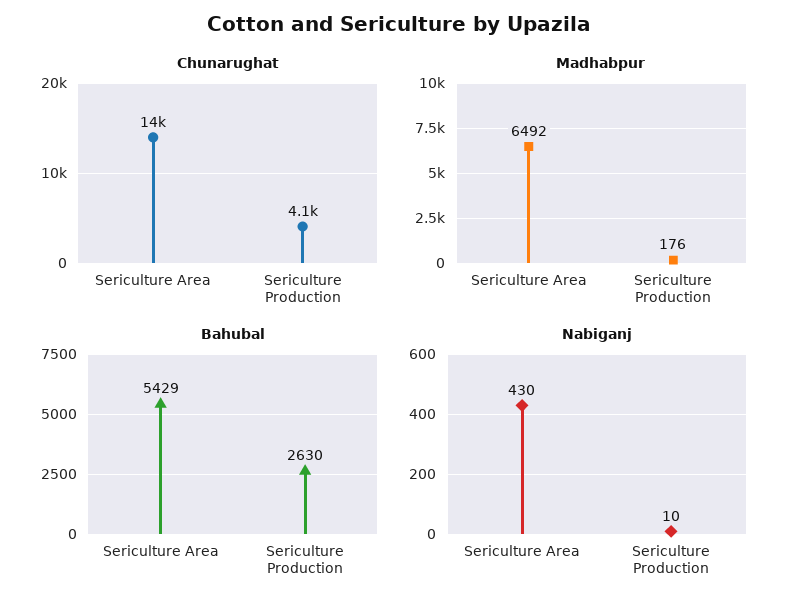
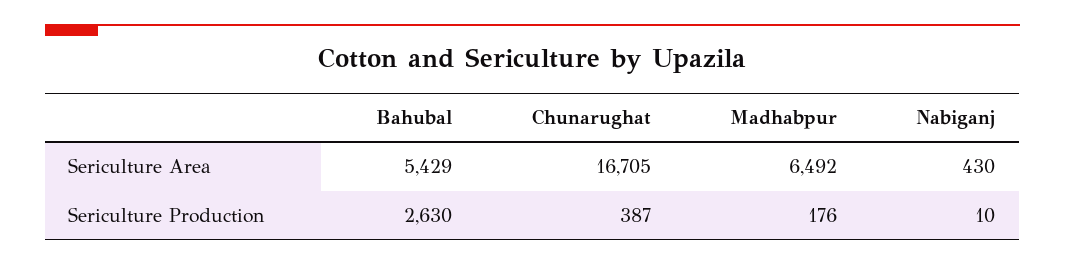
Chunarughat, Sericulture Area: 14000 -> 16705
Chunarughat, Sericulture Production: 4100 -> 387

